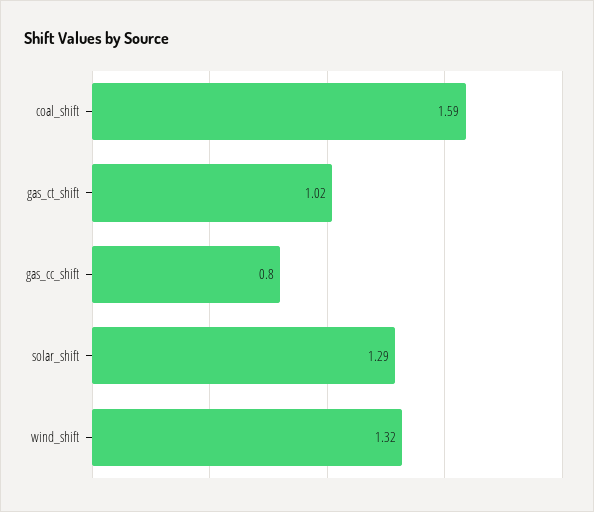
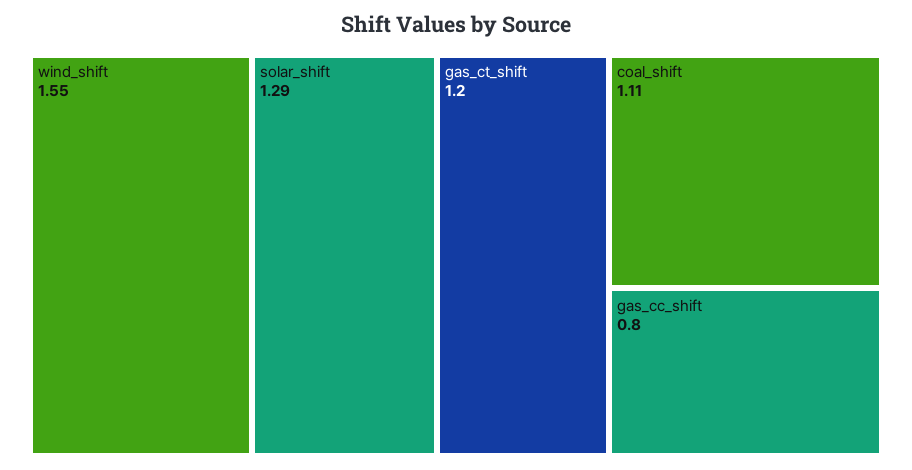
coal_shift: 1.59 -> 1.11
gas_ct_shift: 1.02 -> 1.2
wind_shift: 1.32 -> 1.55

